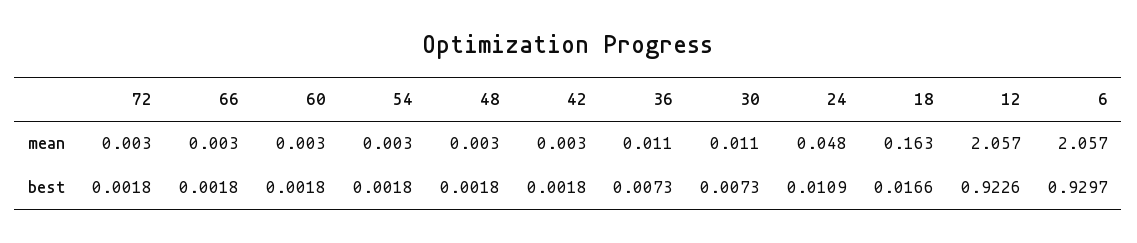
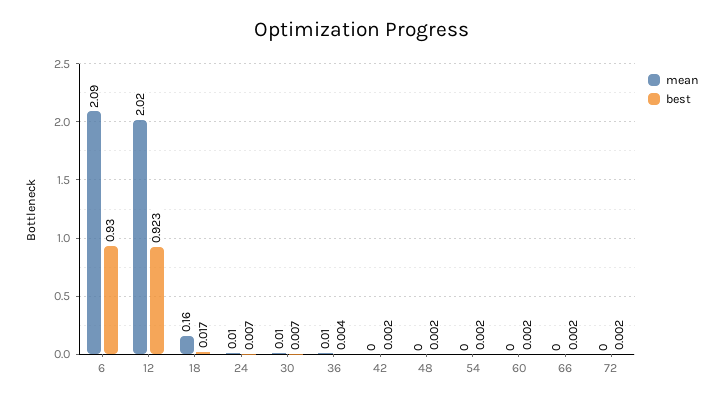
mean, 24: 0.048 -> 0.01
mean, 12: 2.057 -> 2.02
mean, 6: 2.057 -> 2.09
best, 36: 0.0073 -> 0.004
best, 24: 0.0109 -> 0.007

